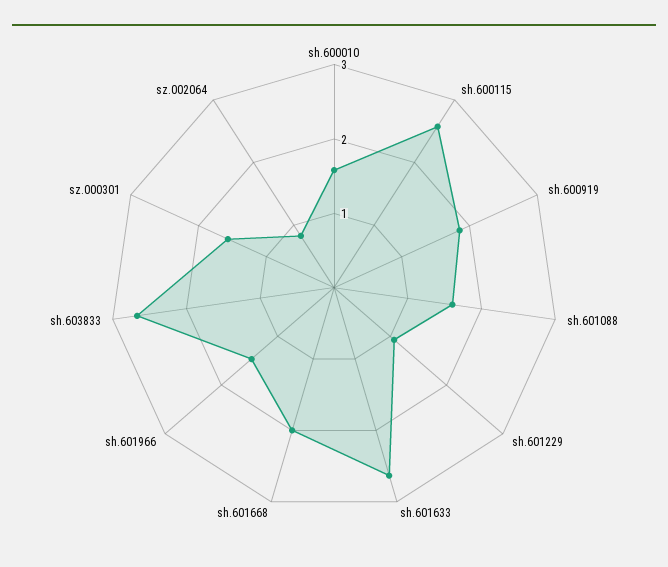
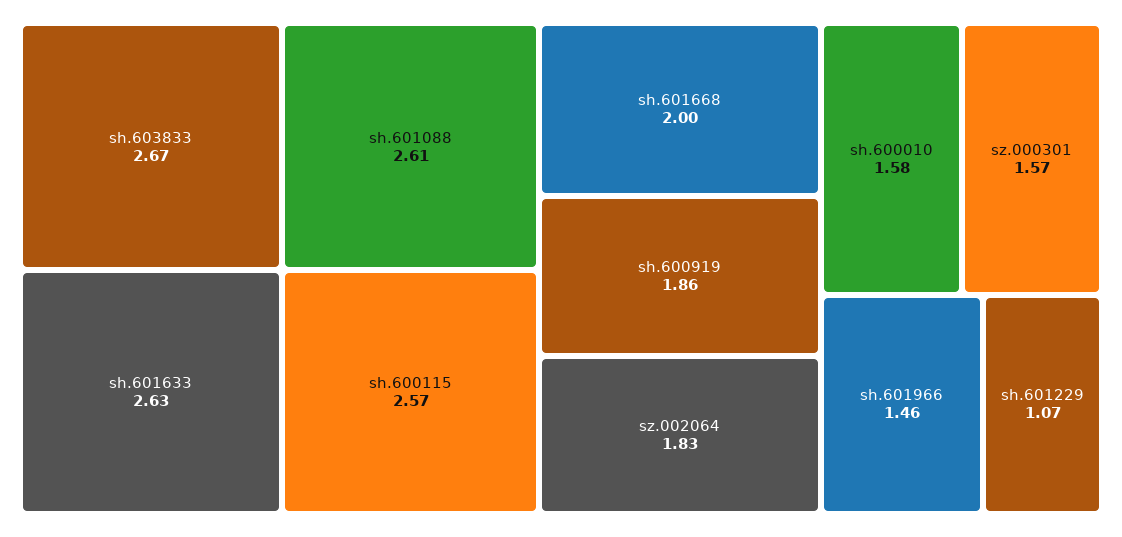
sh.601088: 1.6 -> 2.61
sz.002064: 0.8 -> 1.83

